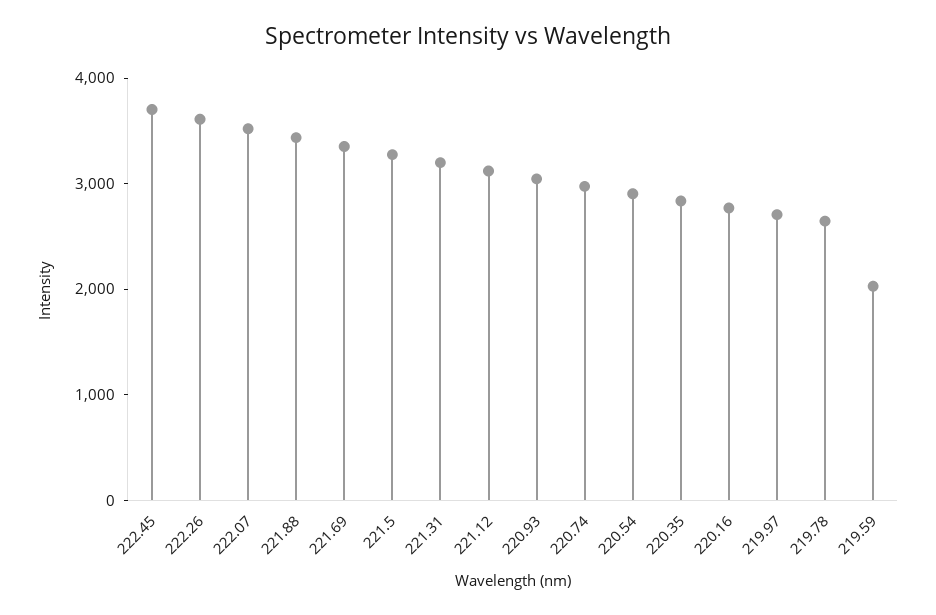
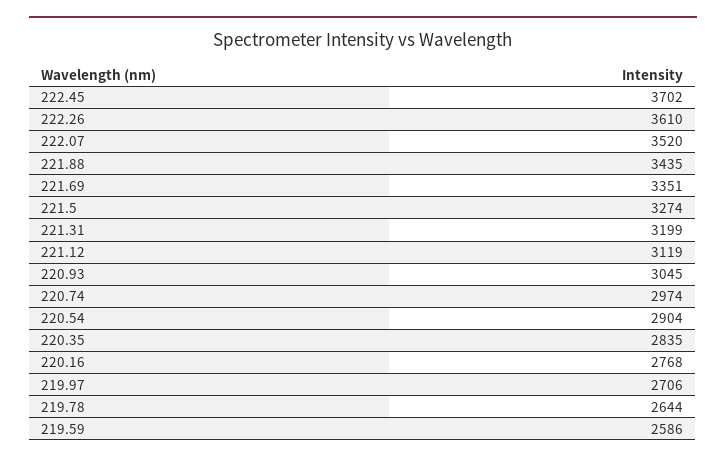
219.59: 2000 -> 2586

